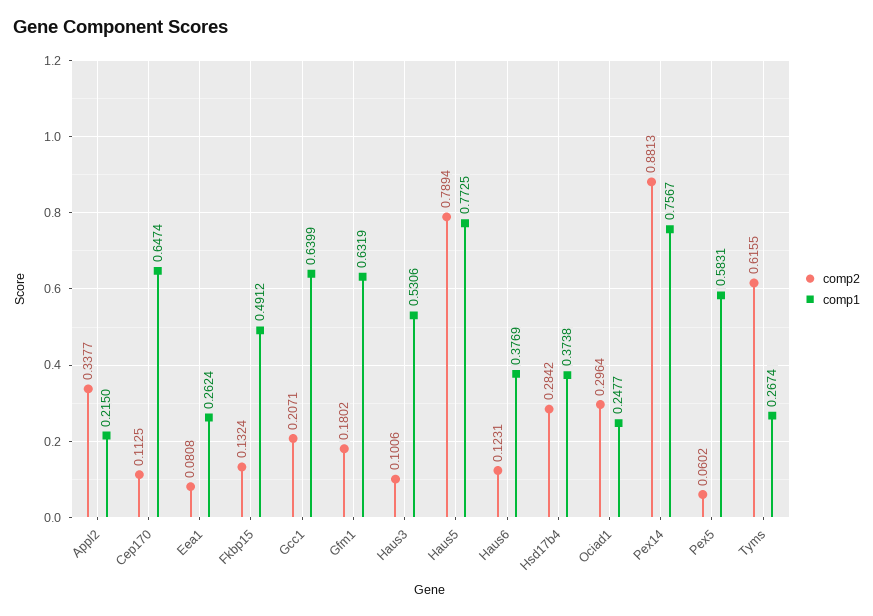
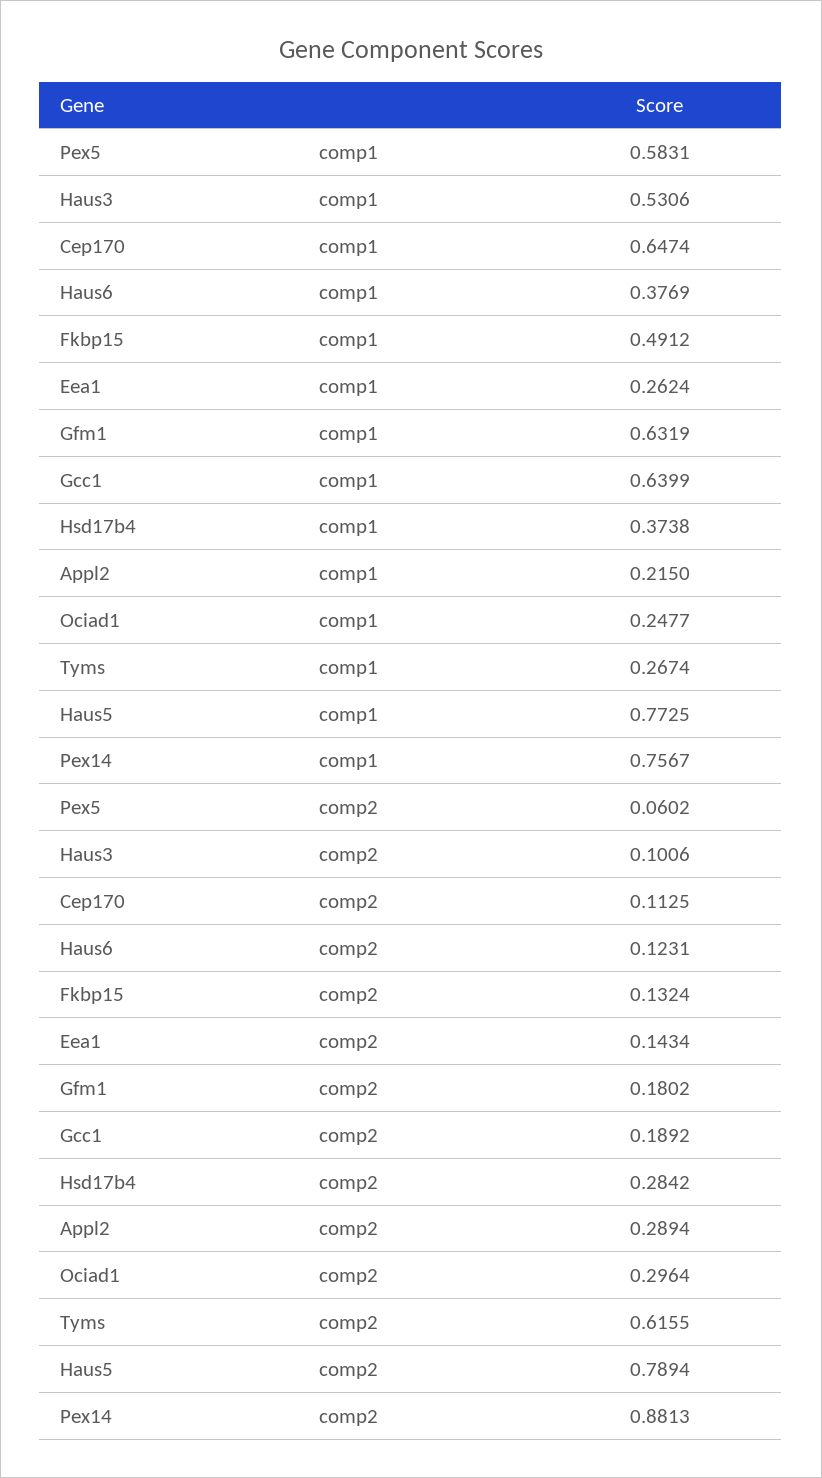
comp2, Appl2: 0.3377 -> 0.2894
comp2, Eea1: 0.0808 -> 0.1434
comp2, Gcc1: 0.2071 -> 0.1892

